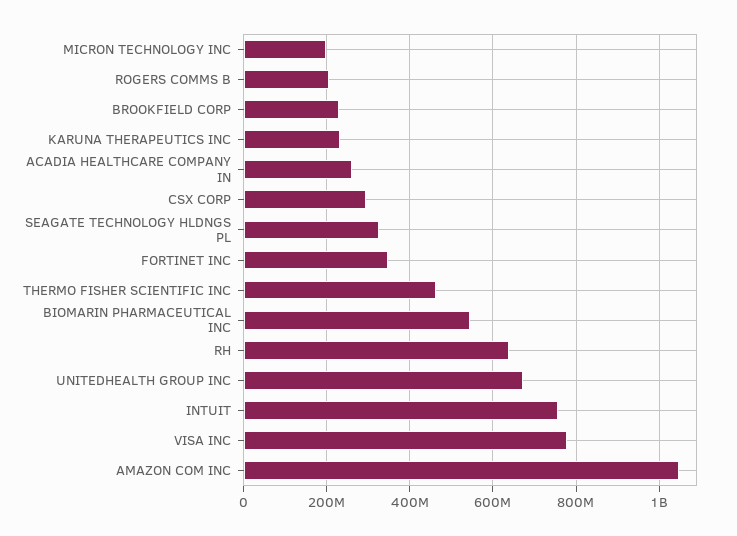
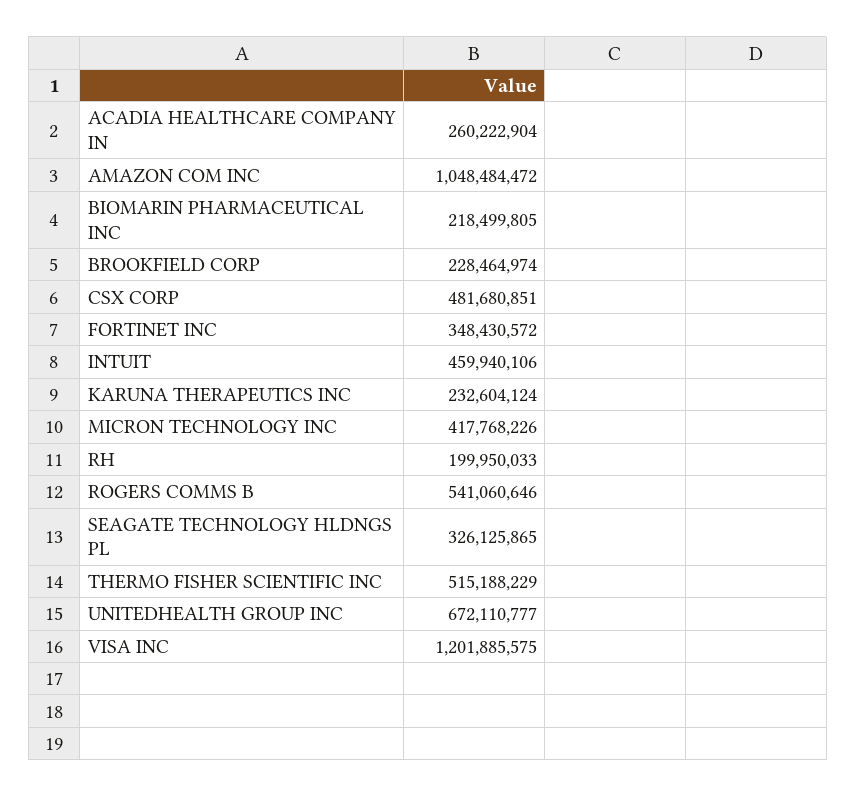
MICRON TECHNOLOGY INC: 200000000 -> 417768226
ROGERS COMMS B: 200000000 -> 541060646
CSX CORP: 300000000 -> 481680851
THERMO FISHER SCIENTIFIC INC: 460000000 -> 515188229
BIOMARIN PHARMACEUTICAL INC: 540000000 -> 218499805
RH: 640000000 -> 199950033
INTUIT: 760000000 -> 459940106
VISA INC: 780000000 -> 1201885575

